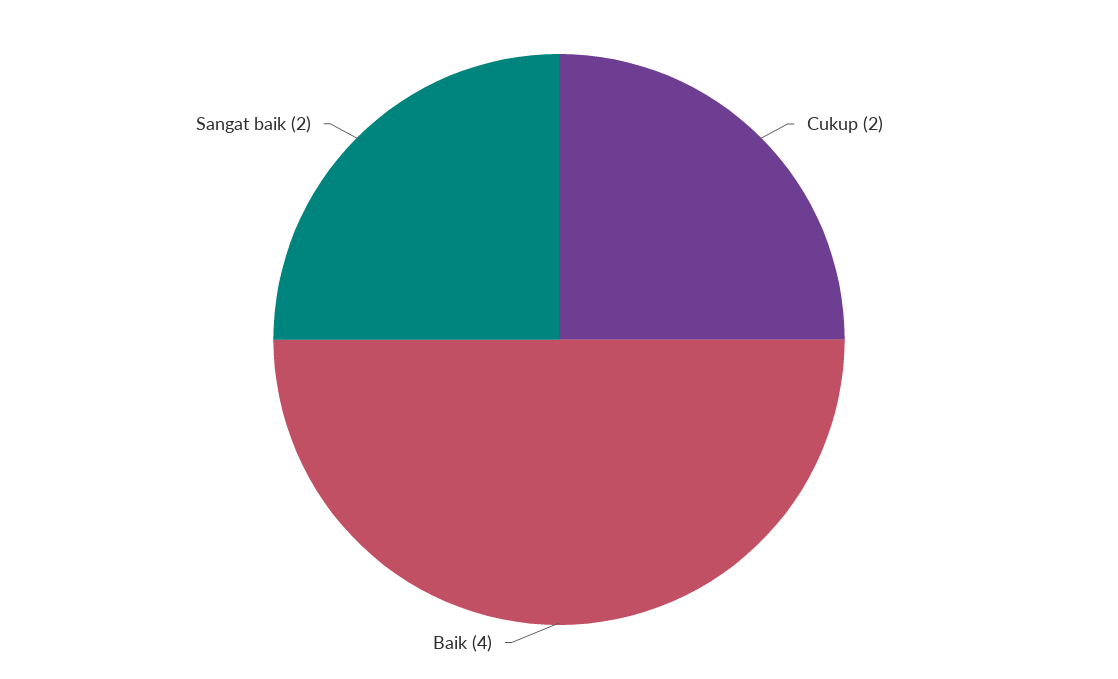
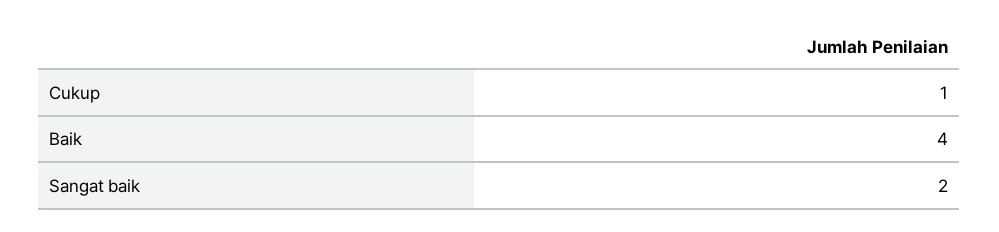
Cukup: 2 -> 1

